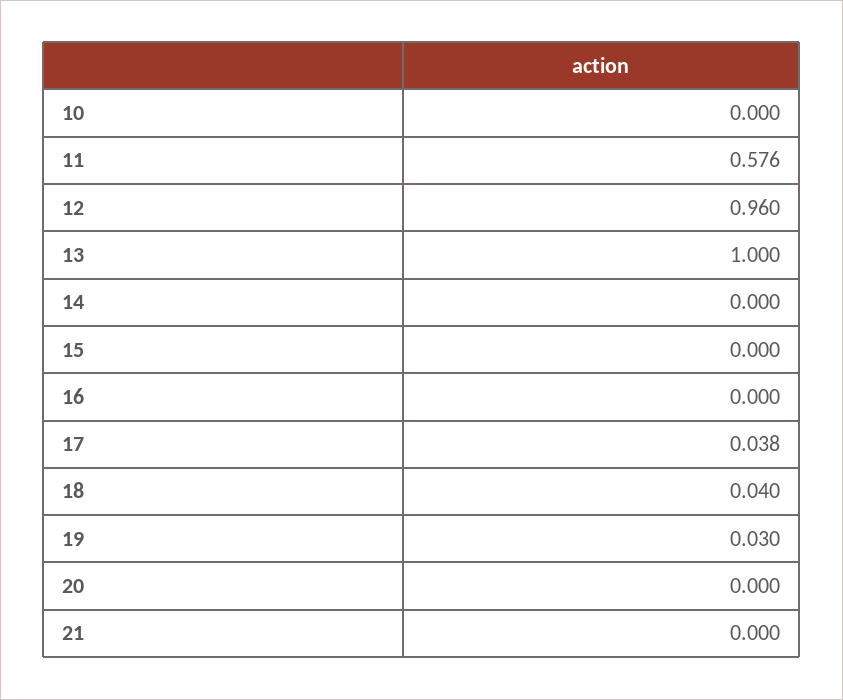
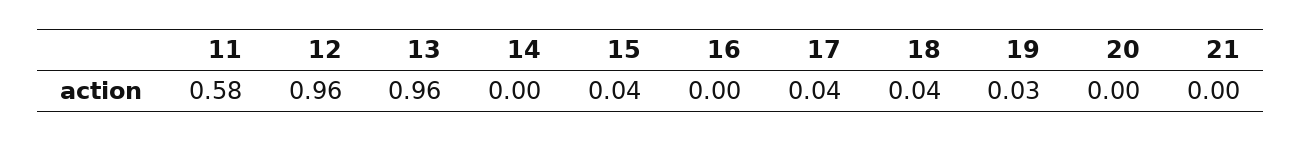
10: 0 -> none
13: 1 -> 0.96
15: 0 -> 0.04

